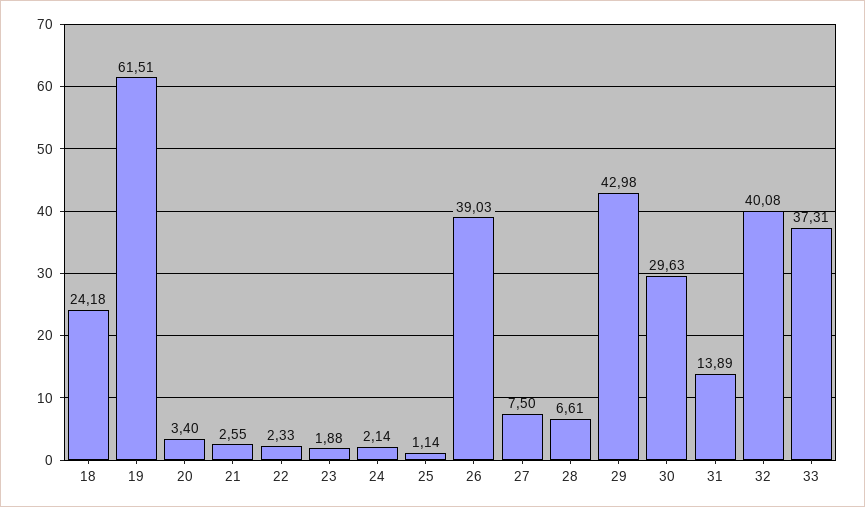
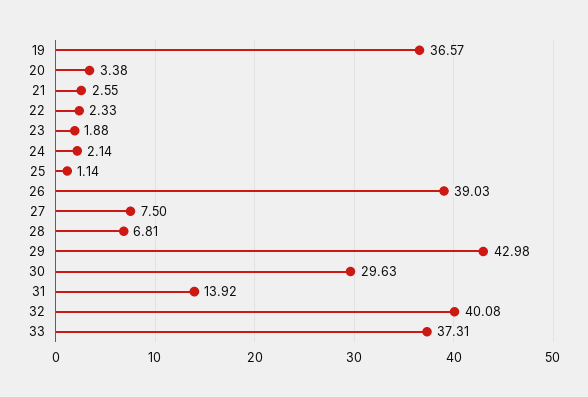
18: 24.18 -> none
19: 61.51 -> 36.57
20: 3.4 -> 3.38
28: 6.61 -> 6.81
31: 13.89 -> 13.92

